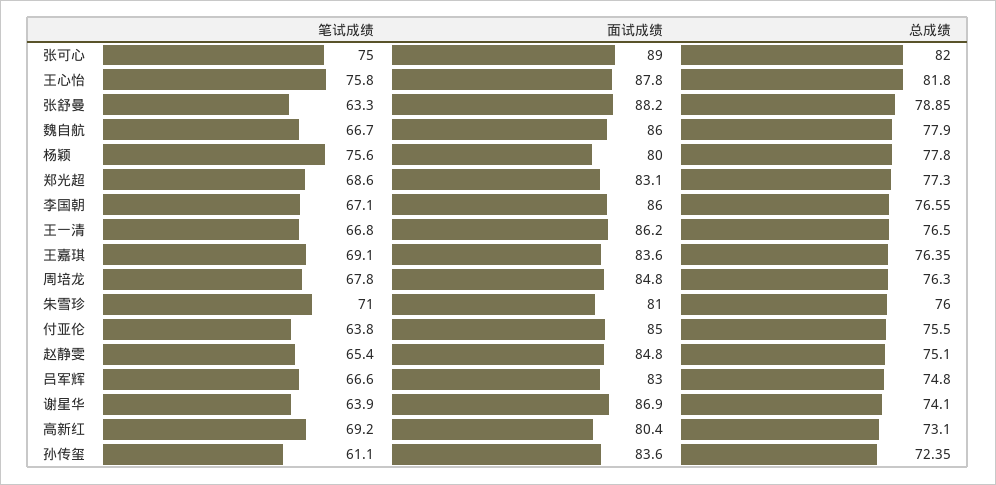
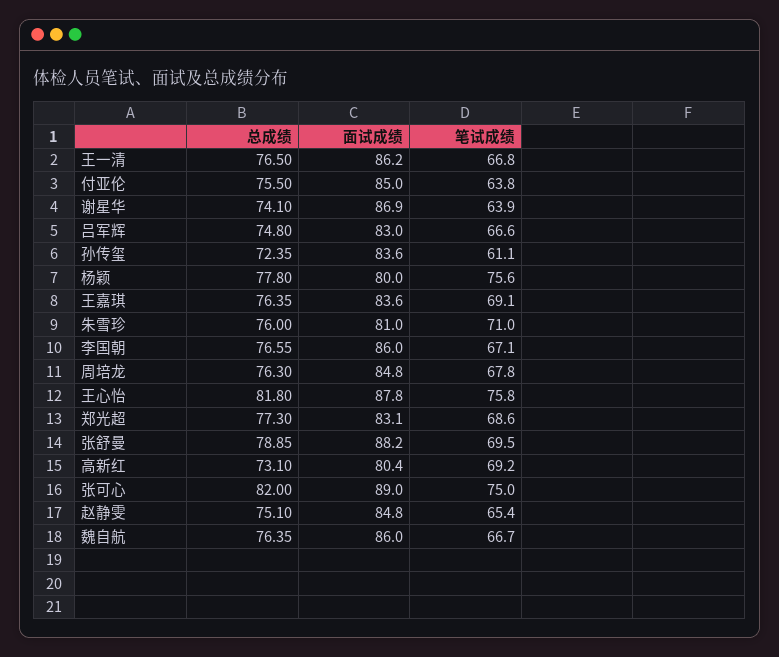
笔试成绩, 张舒曼: 63.3 -> 69.5
总成绩, 魏自航: 77.9 -> 76.35

